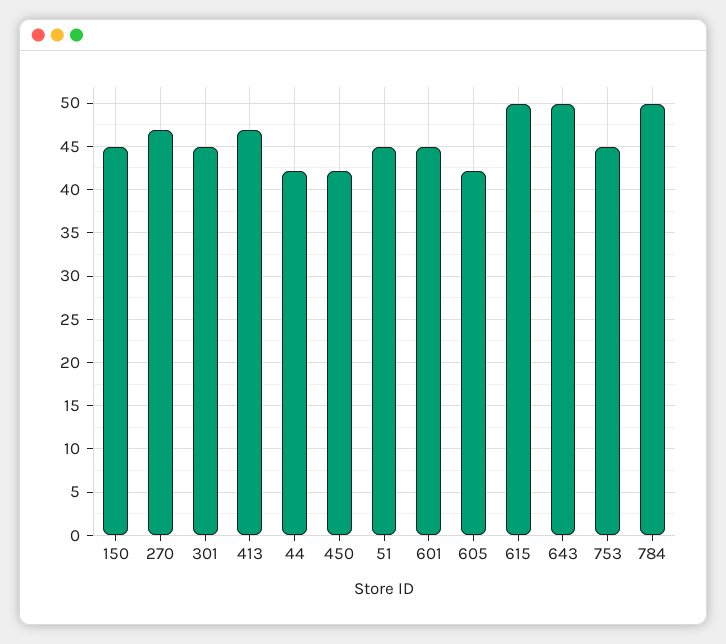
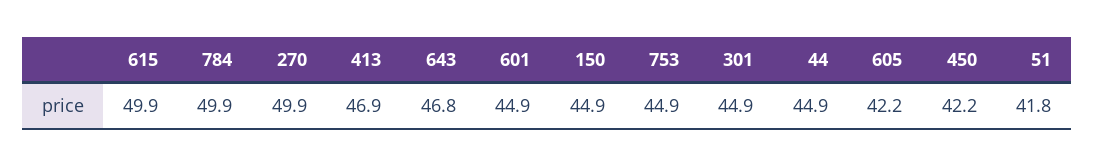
270: 47 -> 49.9
44: 42 -> 44.9
51: 45 -> 41.8
643: 50 -> 46.8

